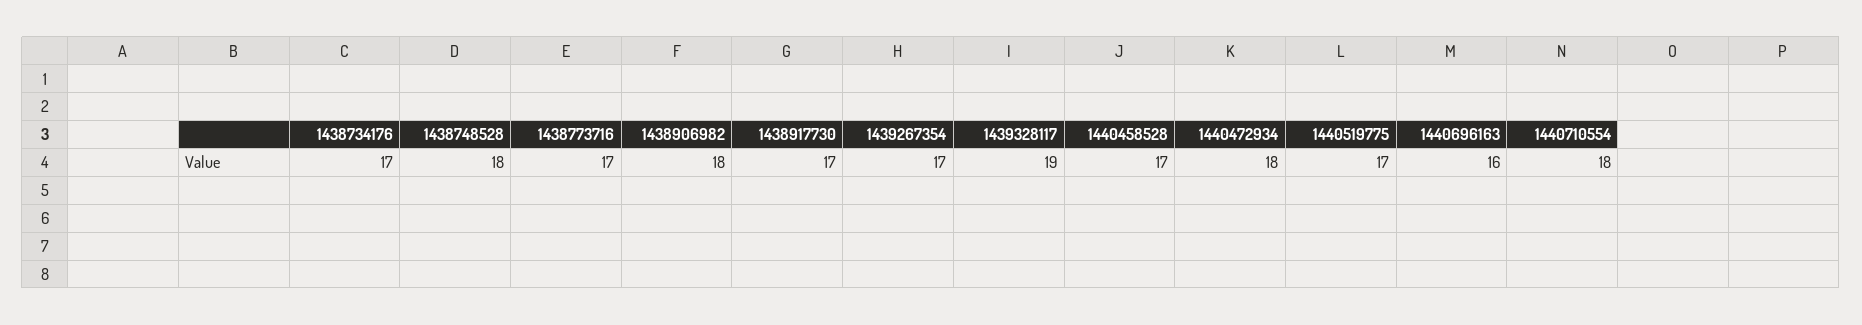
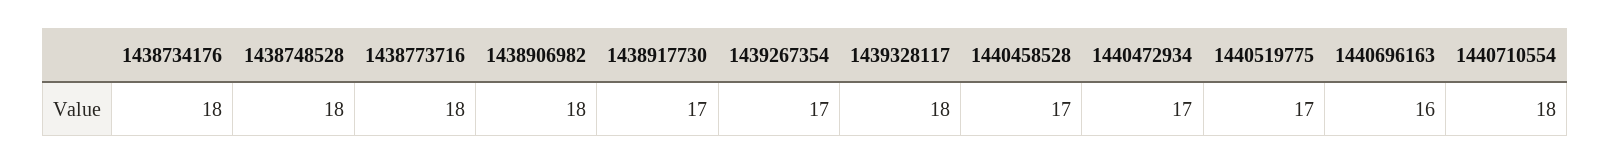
1438734176: 17 -> 18
1438773716: 17 -> 18
1439328117: 19 -> 18
1440472934: 18 -> 17

